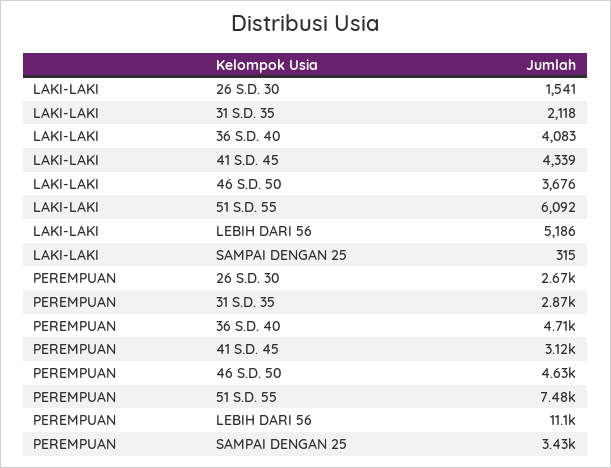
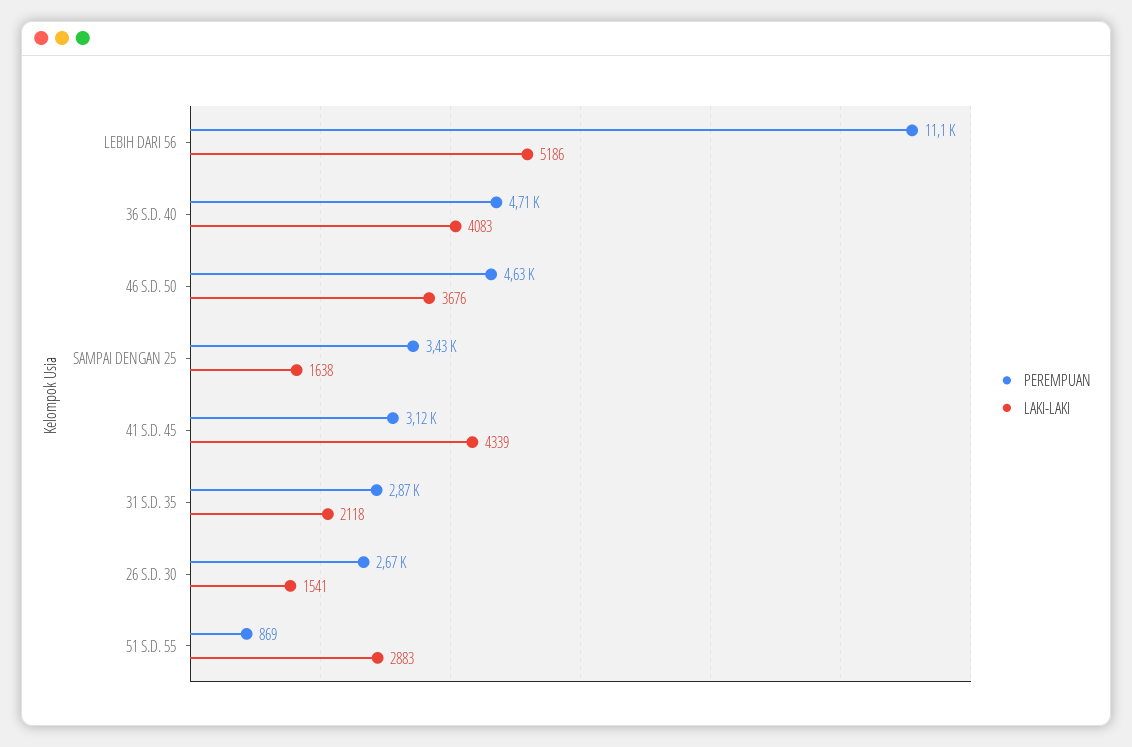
LAKI-LAKI, 51 S.D. 55: 6092 -> 2883
LAKI-LAKI, SAMPAI DENGAN 25: 315 -> 1638
PEREMPUAN, 51 S.D. 55: 7480 -> 869

